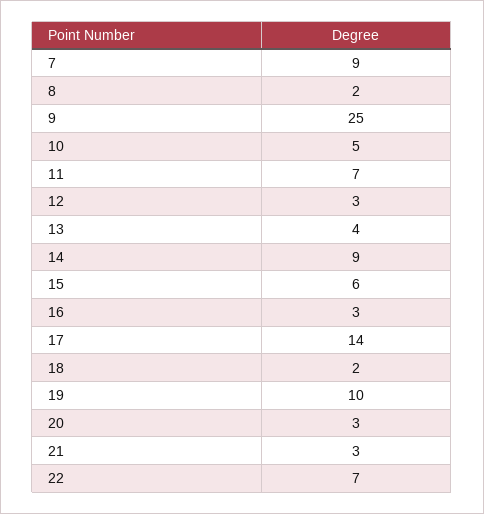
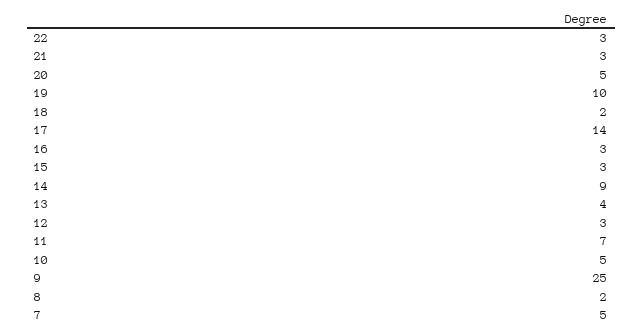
7: 9 -> 5
15: 6 -> 3
20: 3 -> 5
22: 7 -> 3

